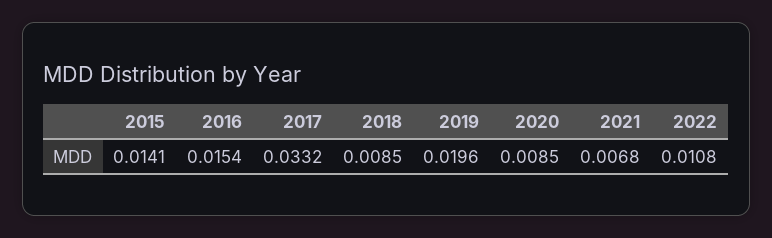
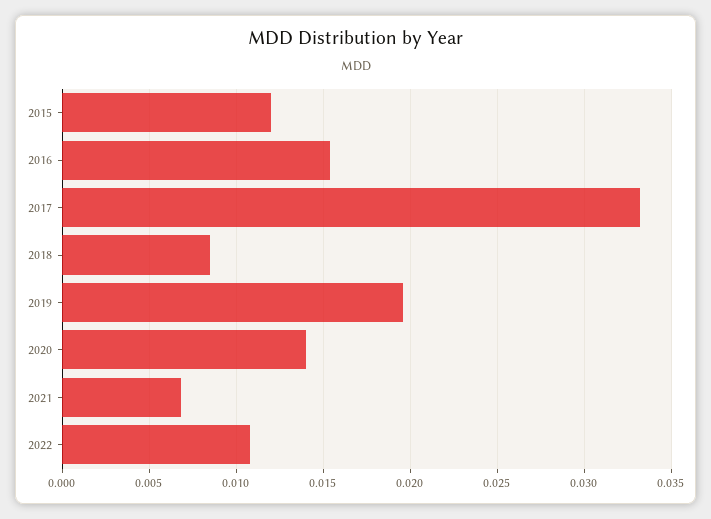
2015: 0.0141 -> 0.012
2020: 0.0085 -> 0.014

